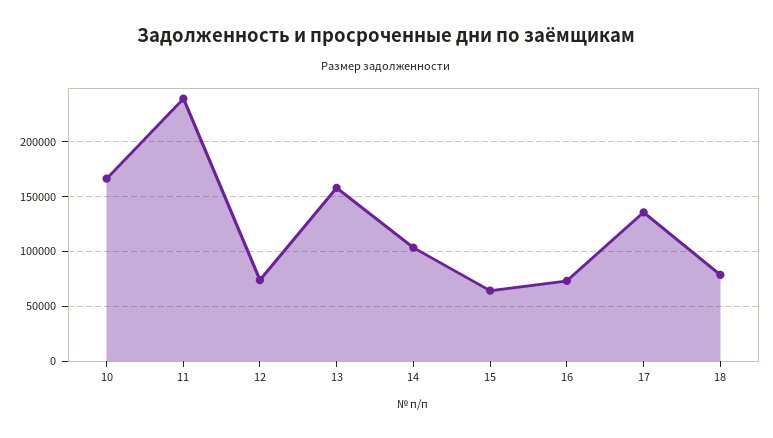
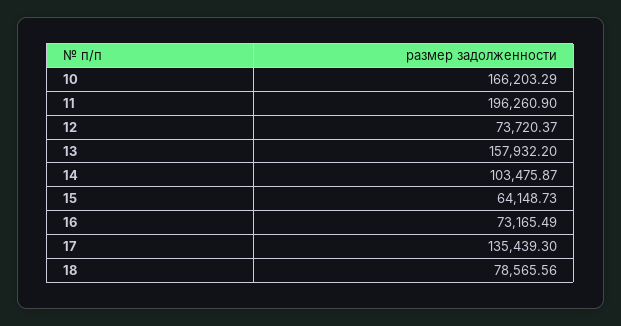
11: 240000 -> 196260.9

